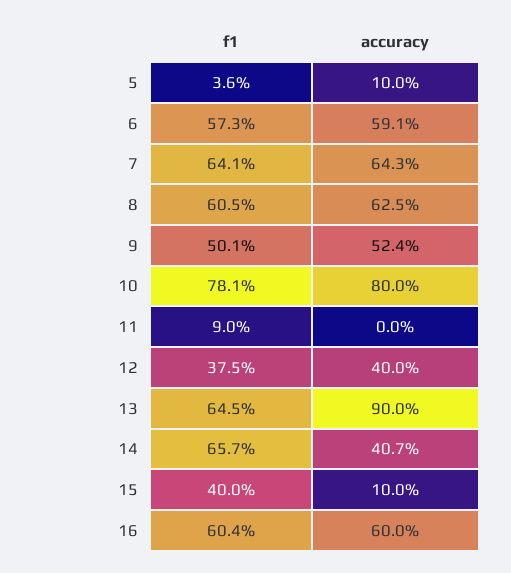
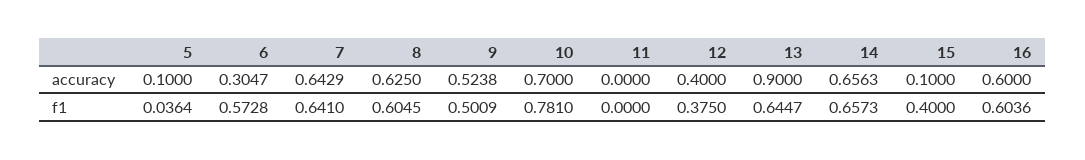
accuracy, 6: 0.591 -> 0.3047
accuracy, 10: 0.8 -> 0.7
f1, 11: 0.09 -> 0
accuracy, 14: 0.407 -> 0.6563

